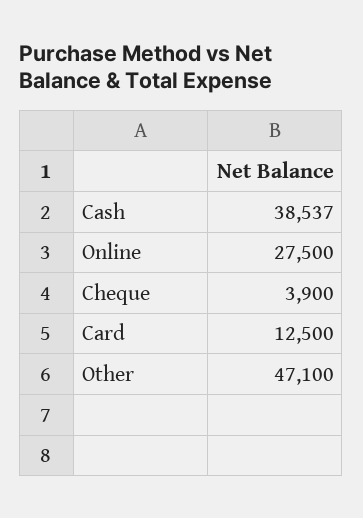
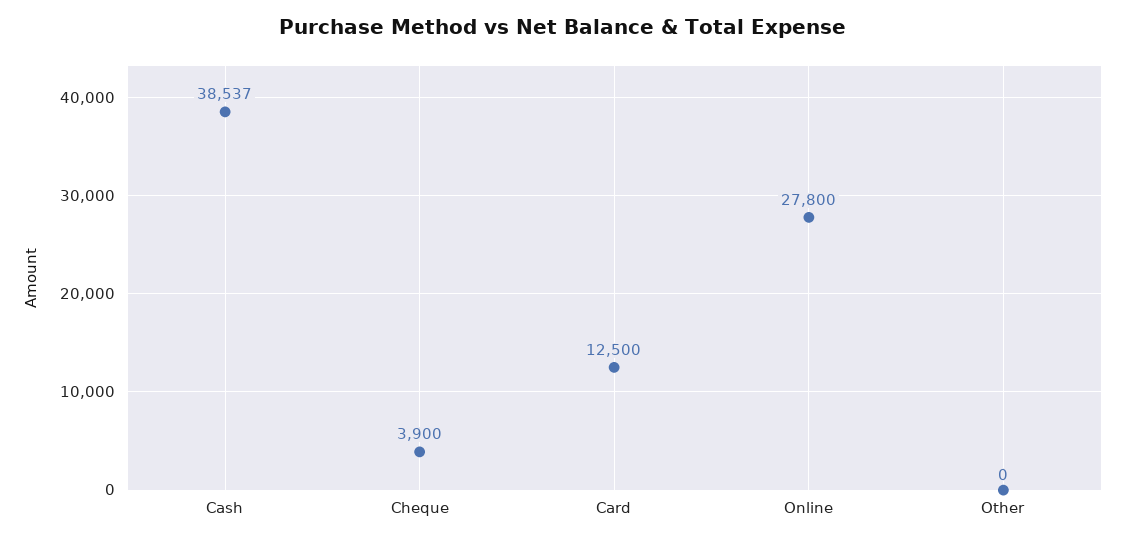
Online: 27500 -> 27800
Other: 47100 -> 0

